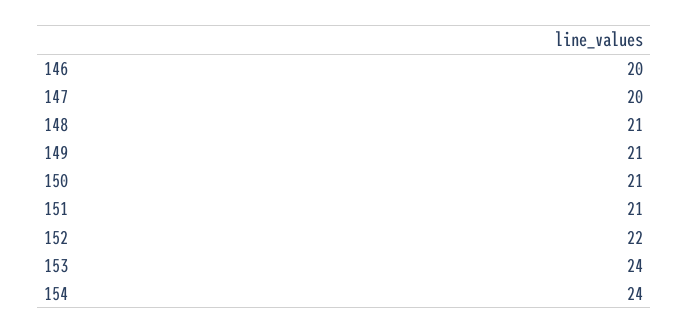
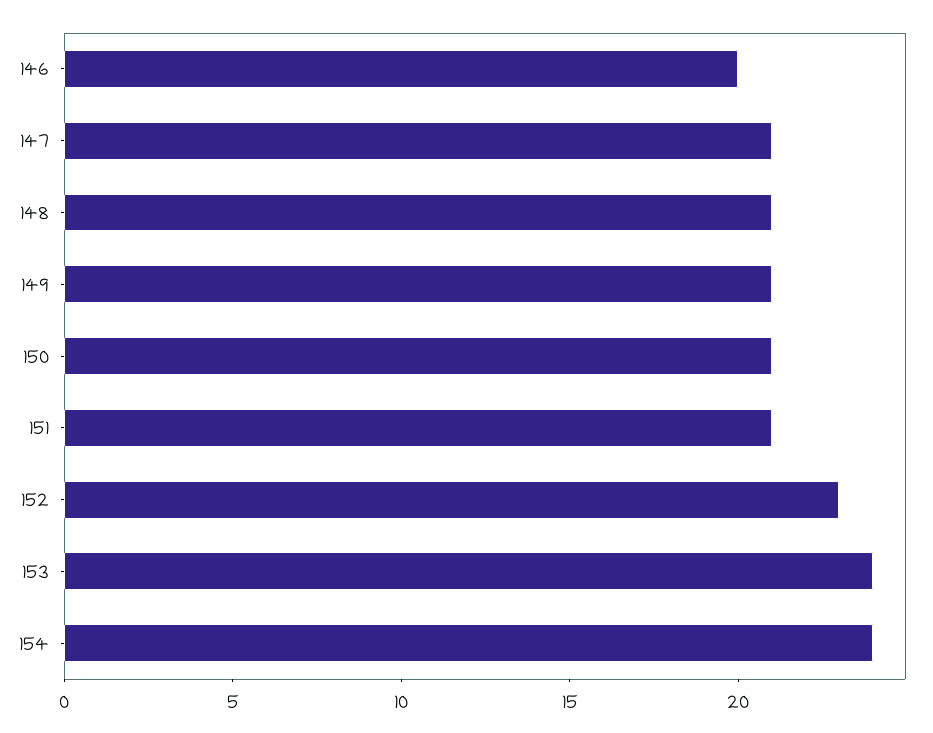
147: 20 -> 21
152: 22 -> 23

